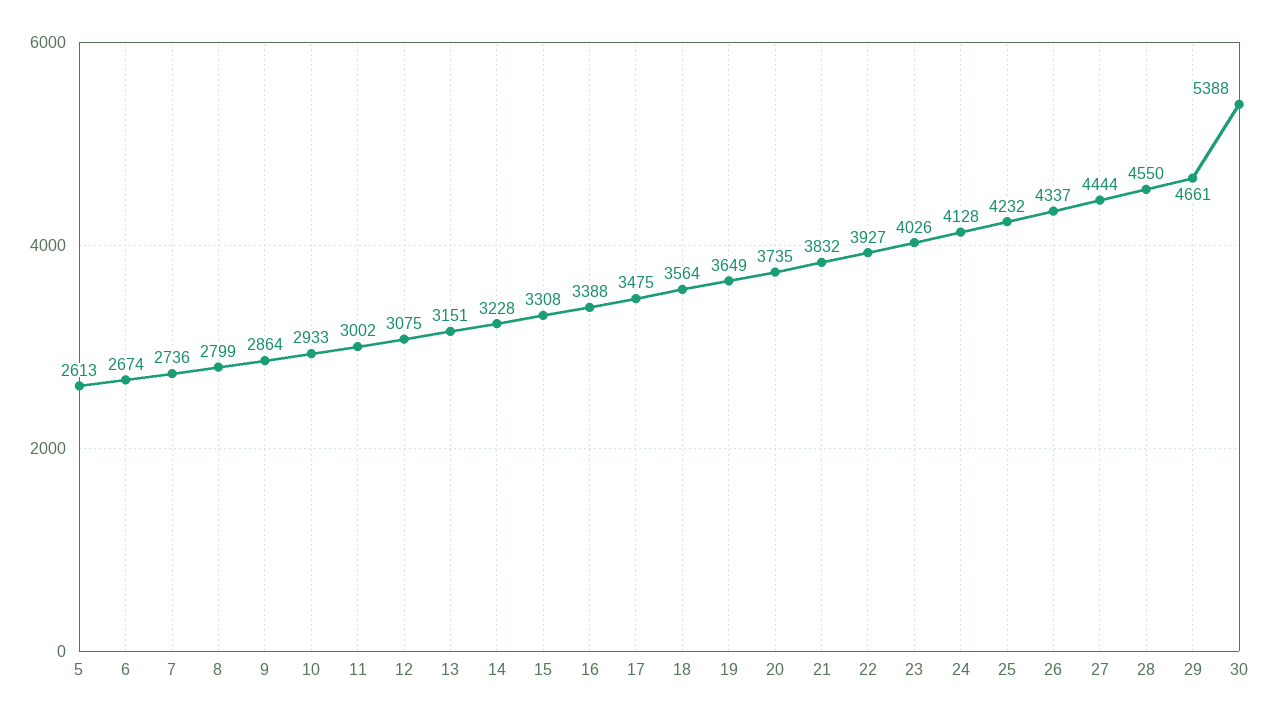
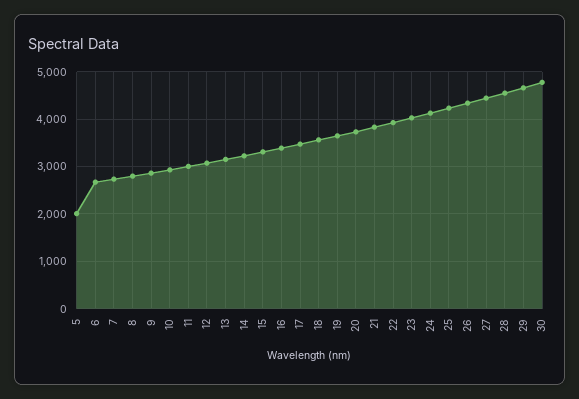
5: 2613 -> 2000
30: 5388 -> 4800

